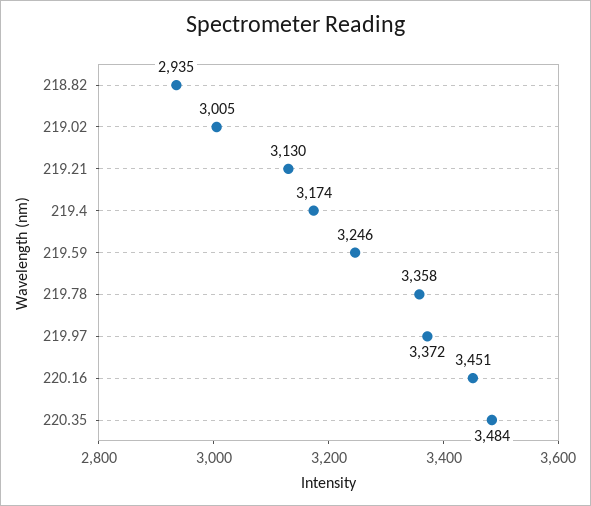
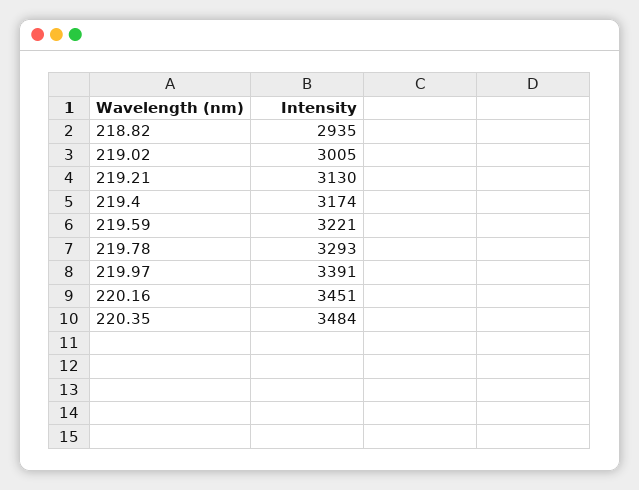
219.59: 3246 -> 3221
219.78: 3358 -> 3293
219.97: 3372 -> 3391

